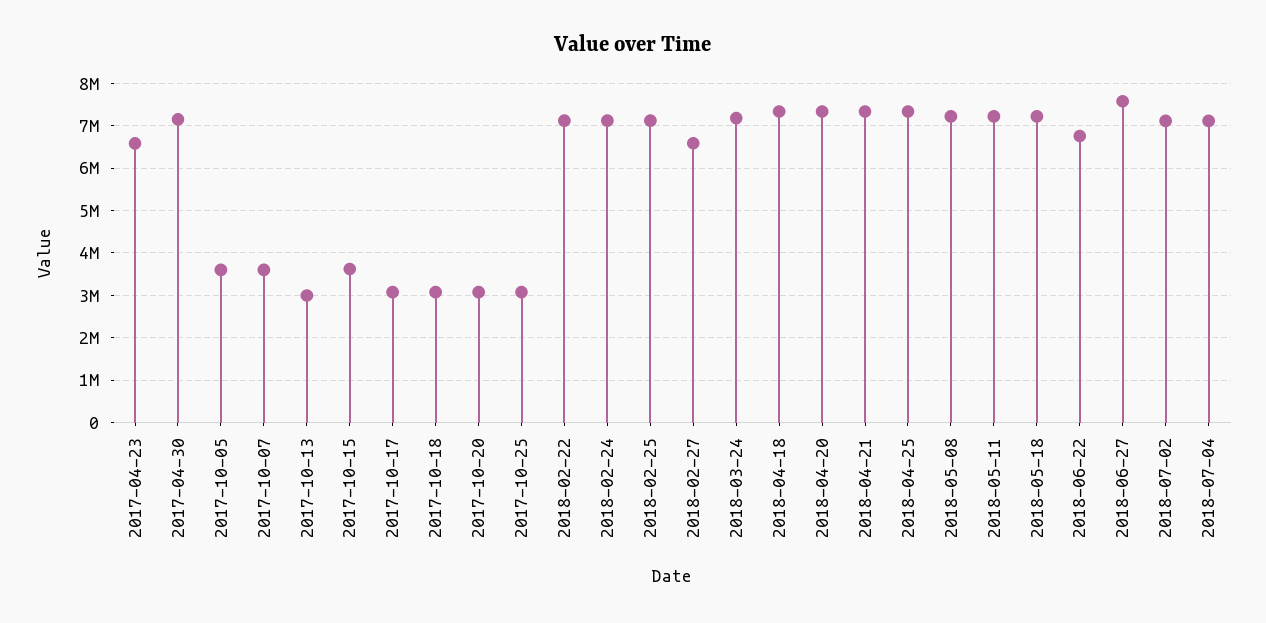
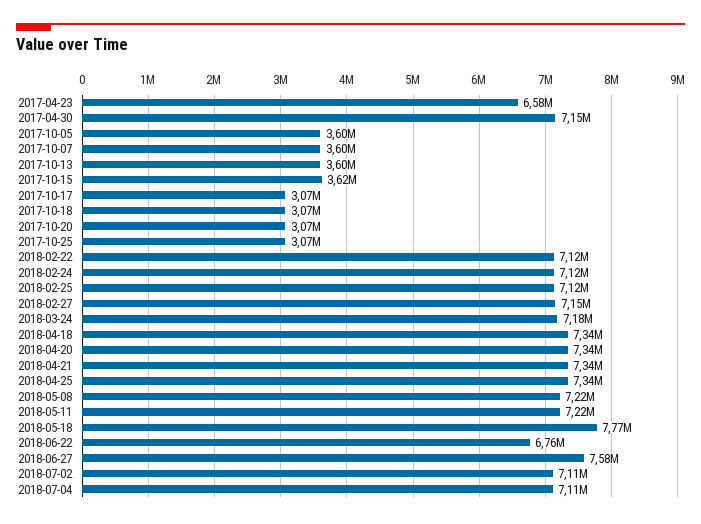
2017-10-13: 3000000 -> 3600000
2018-02-27: 6600000 -> 7150000
2018-05-18: 7200000 -> 7770000

